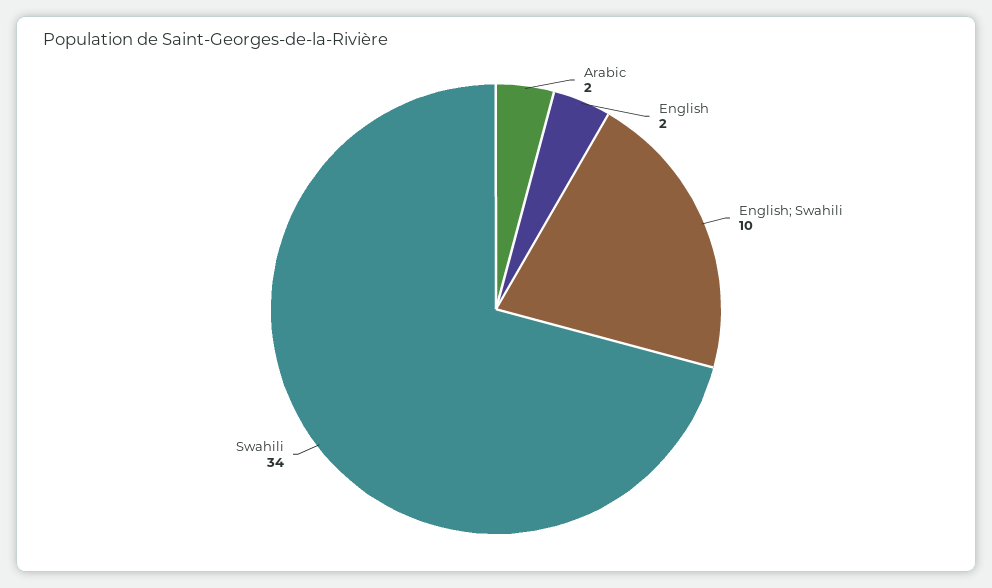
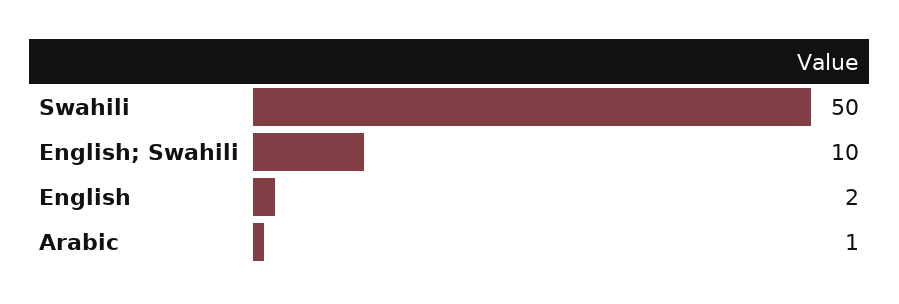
Arabic: 2 -> 1
Swahili: 34 -> 50

